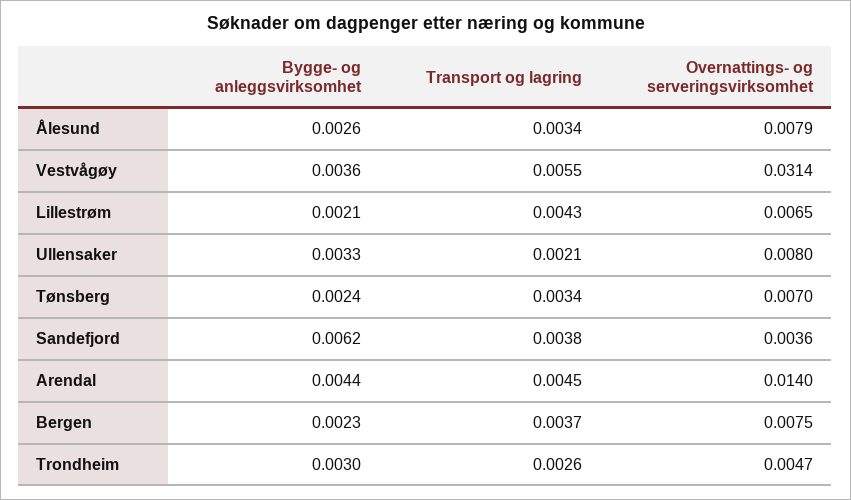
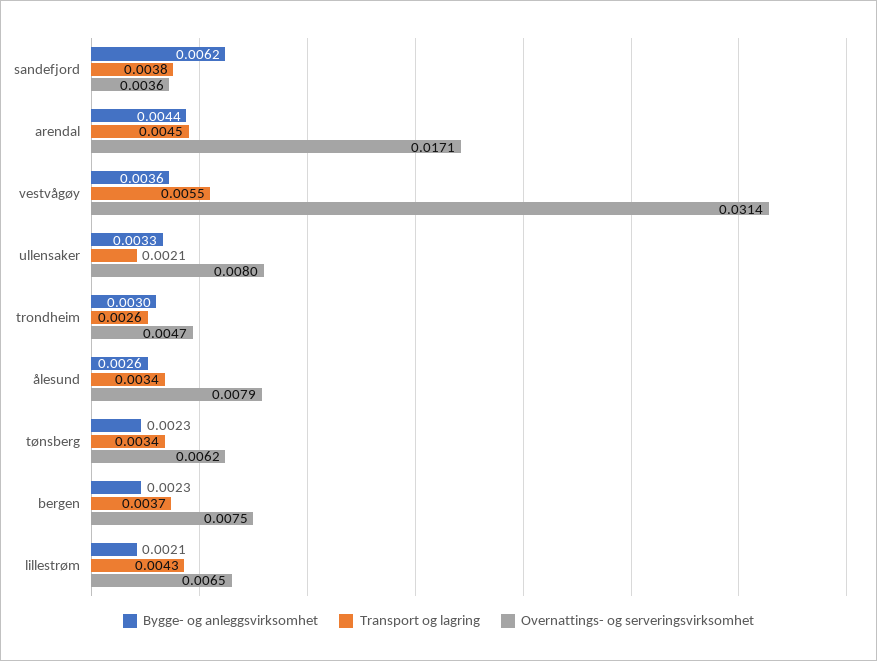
Bygge- og anleggsvirksomhet, Tønsberg: 0.0024 -> 0.0023
Overnattings- og serveringsvirksomhet, Tønsberg: 0.007 -> 0.0062
Overnattings- og serveringsvirksomhet, Arendal: 0.014 -> 0.0171

